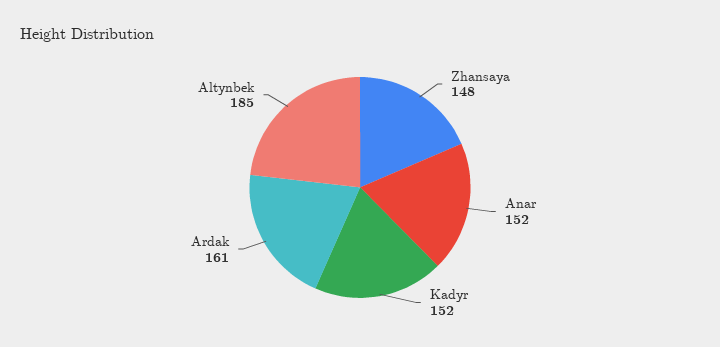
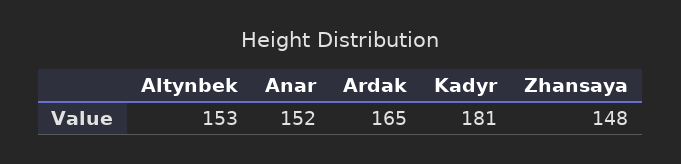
Kadyr: 152 -> 181
Ardak: 161 -> 165
Altynbek: 185 -> 153

